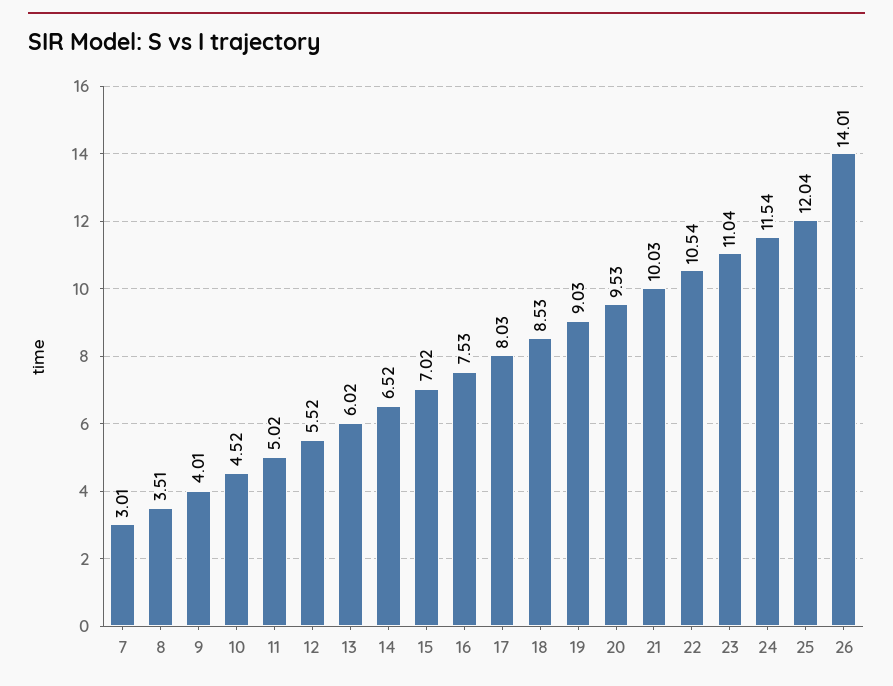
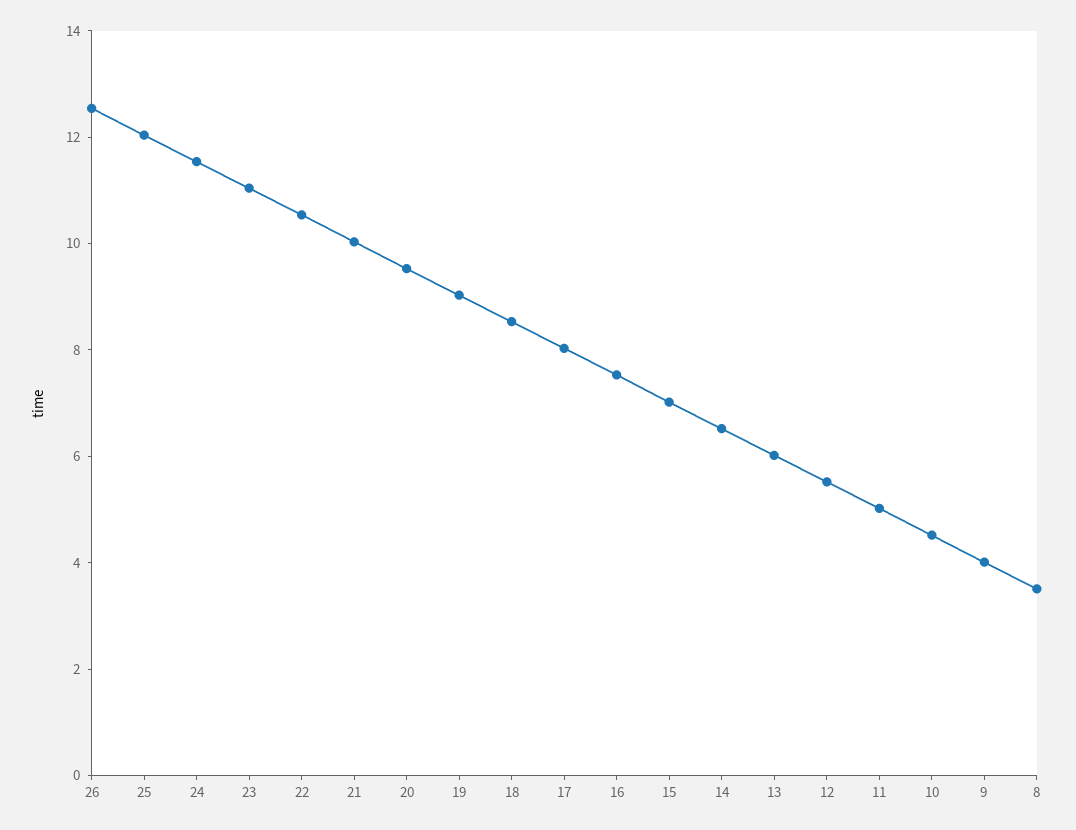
7: 3.01 -> none
26: 14.01 -> 12.5

